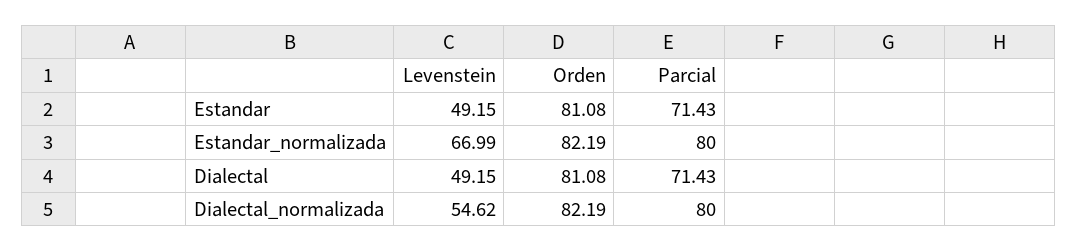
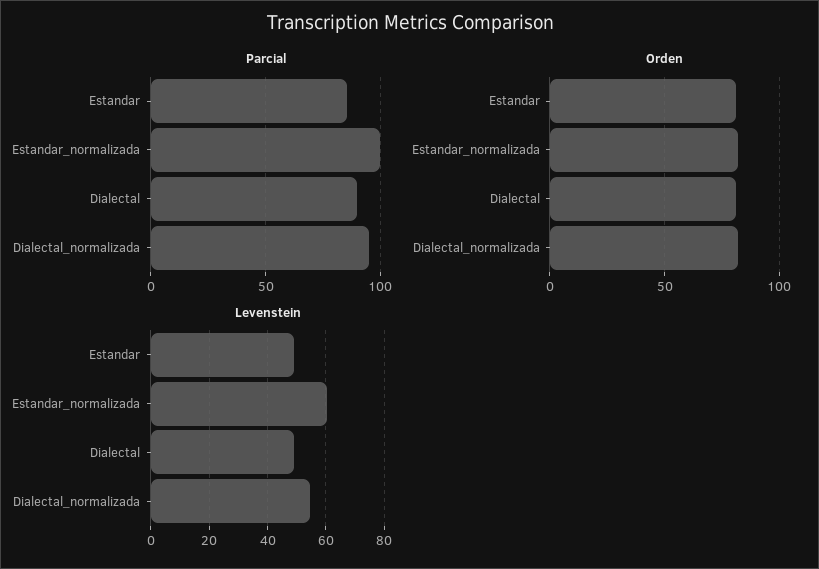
Parcial, Estandar: 71.43 -> 85
Levenstein, Estandar_normalizada: 66.99 -> 60
Parcial, Estandar_normalizada: 80 -> 100
Parcial, Dialectal: 71.43 -> 90
Parcial, Dialectal_normalizada: 80 -> 95

